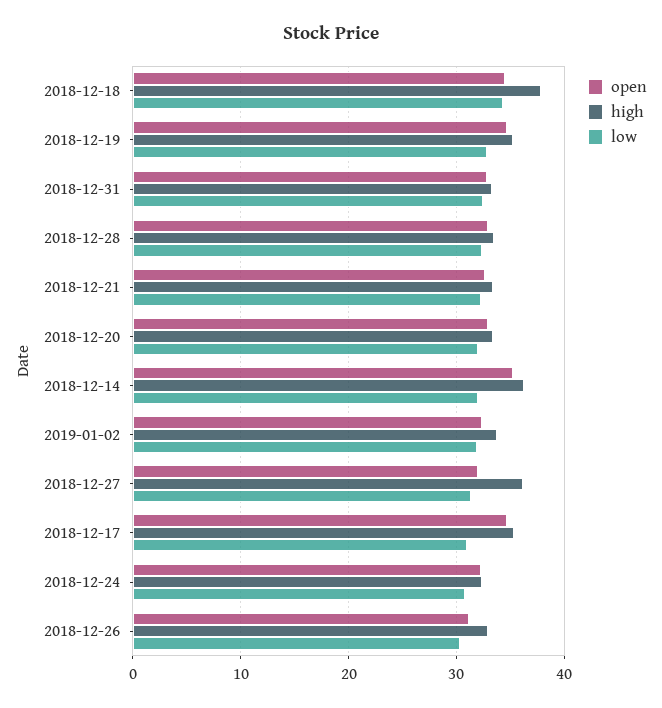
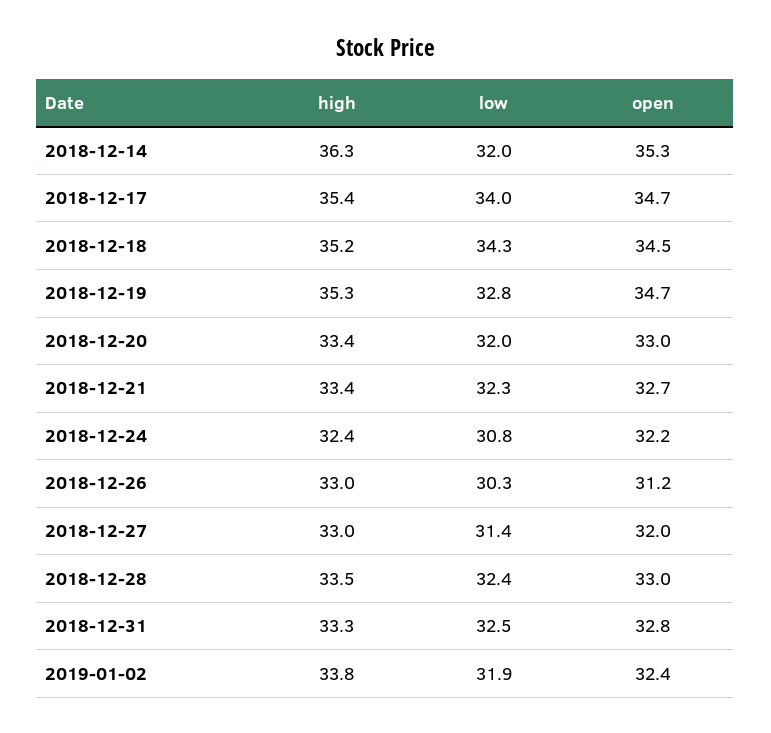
high, 2018-12-18: 38 -> 35.2
high, 2018-12-27: 36 -> 33
low, 2018-12-17: 31 -> 34

